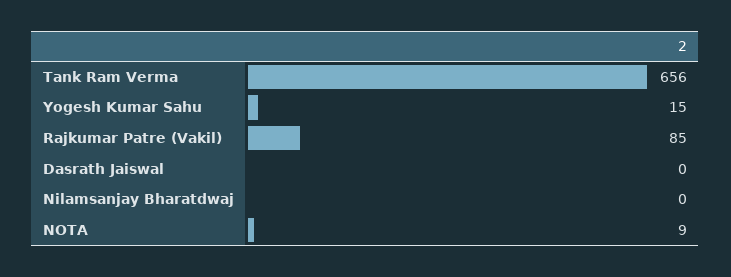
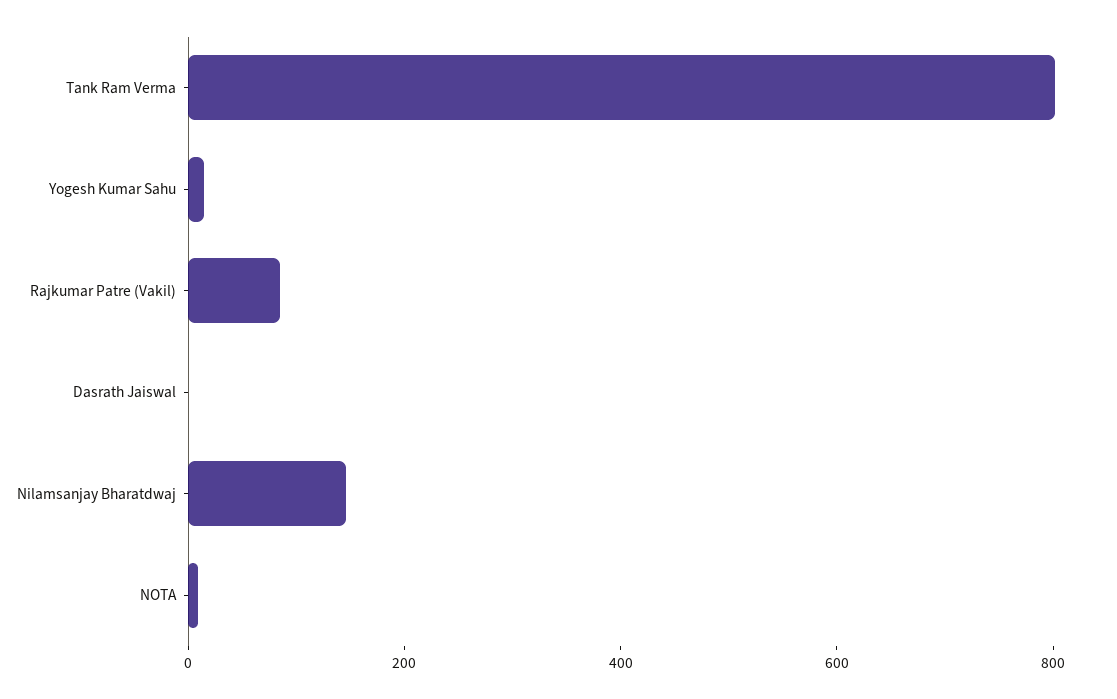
Tank Ram Verma: 656 -> 800
Nilamsanjay Bharatdwaj: 0 -> 150

